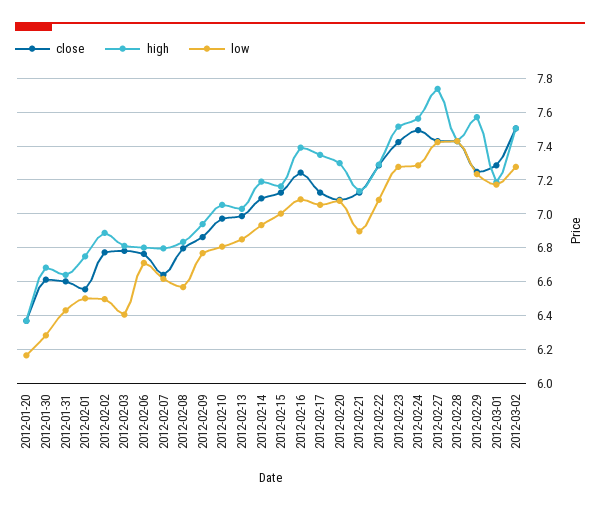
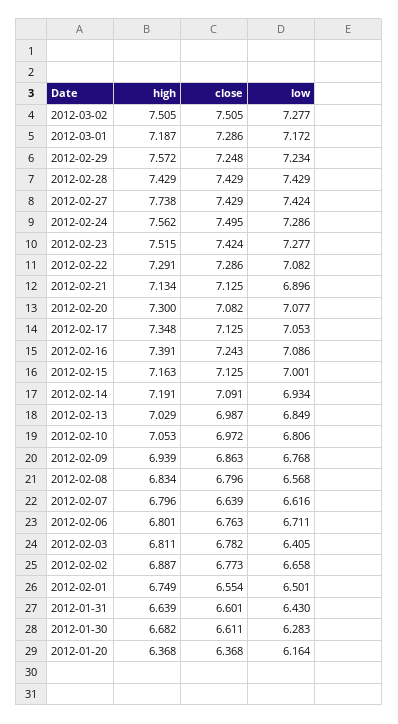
low, 2012-02-02: 6.5 -> 6.658

